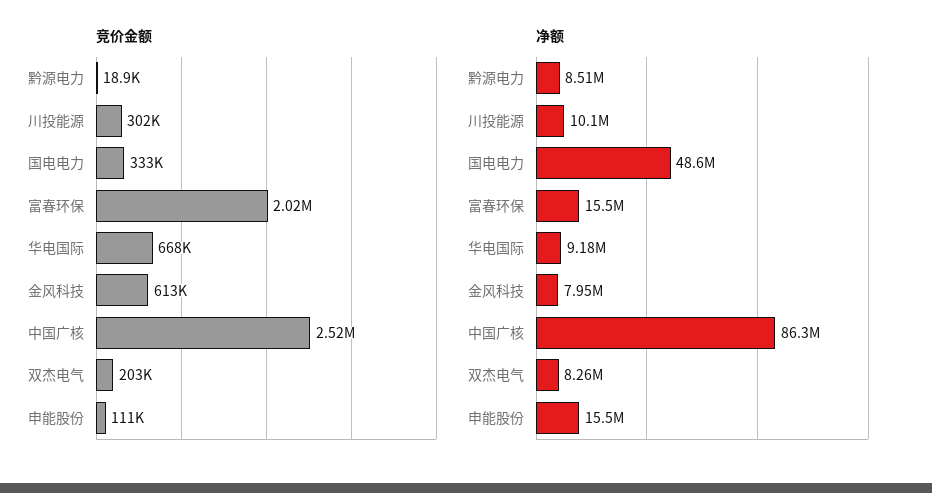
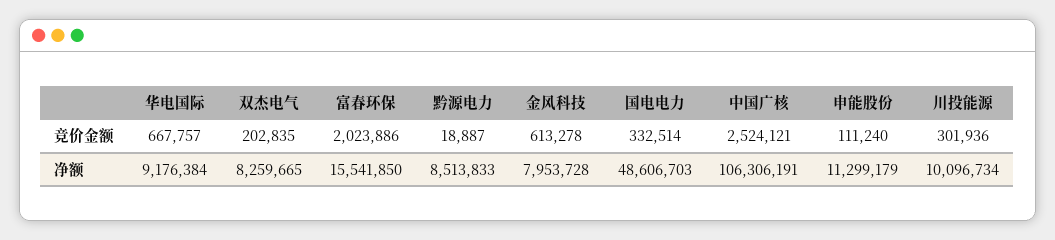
净额, 中国广核: 86300000 -> 106306191
净额, 申能股份: 15500000 -> 11299179

